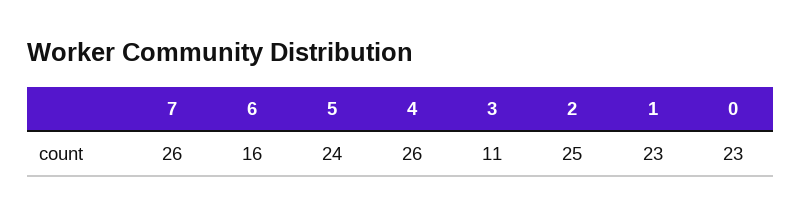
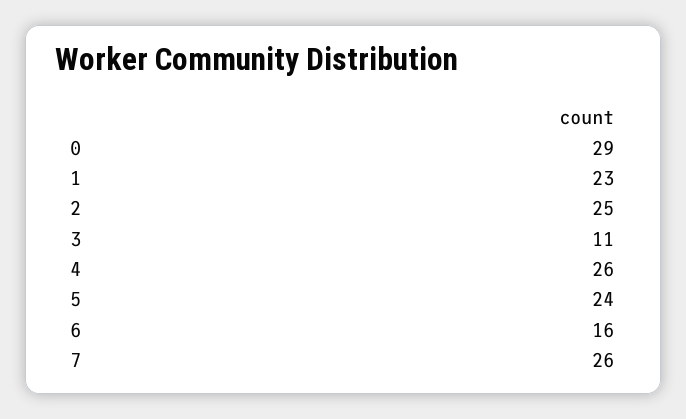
0: 23 -> 29

